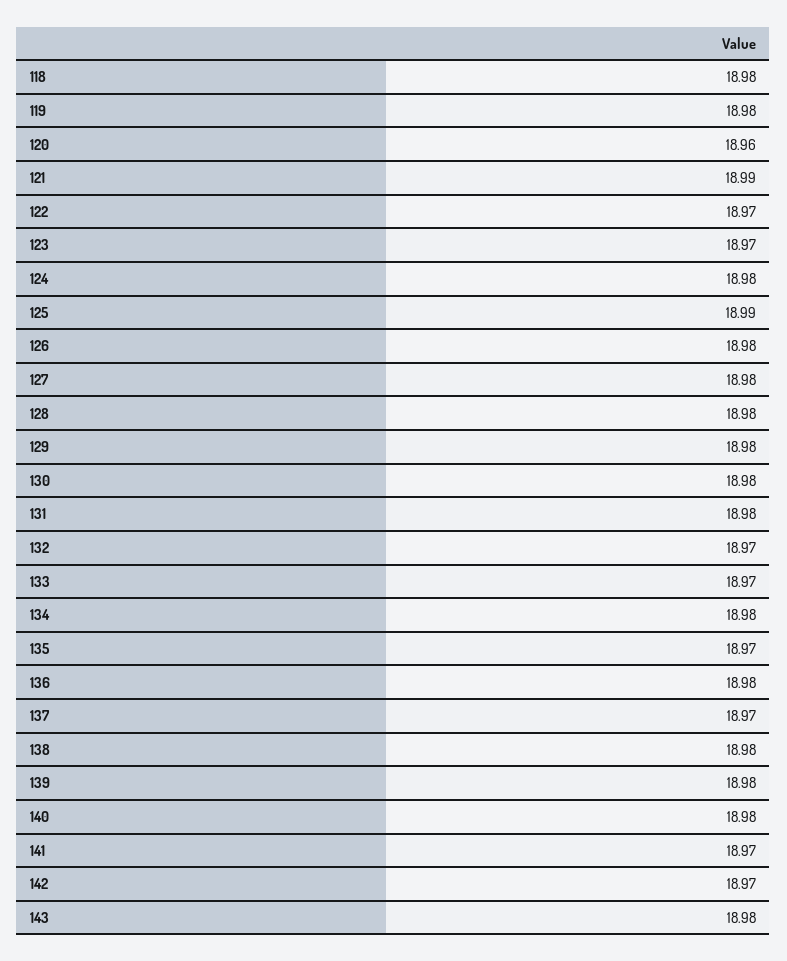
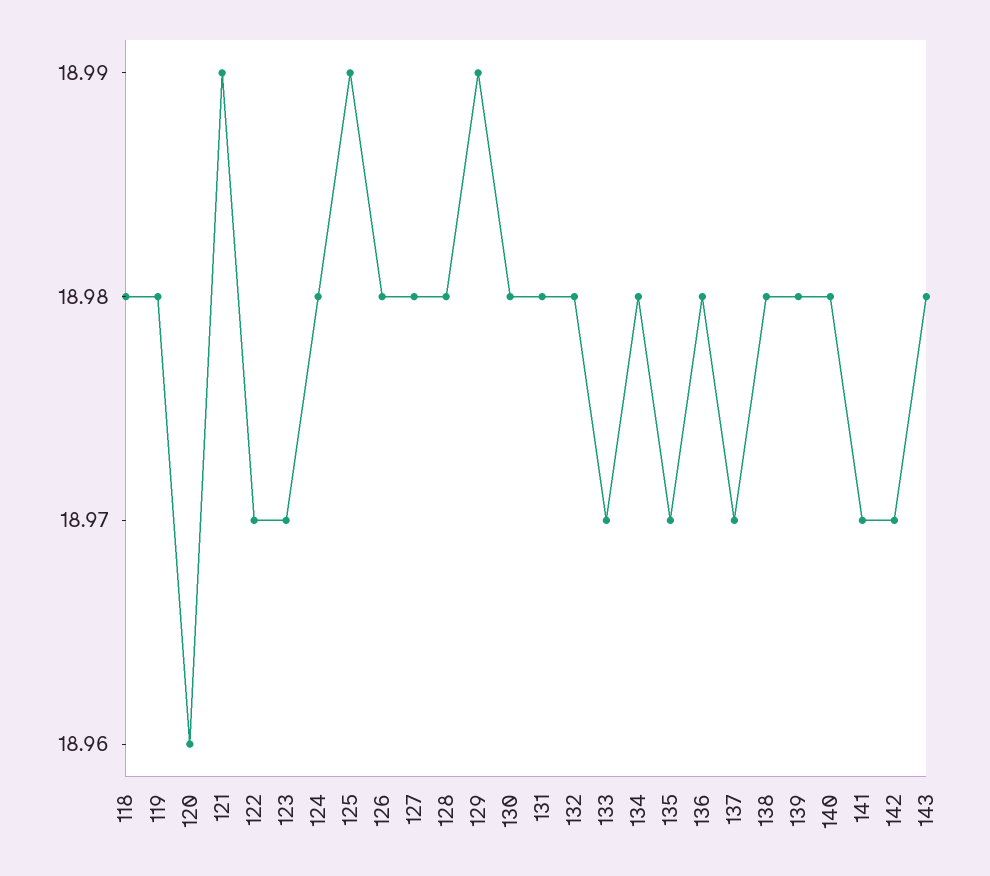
129: 18.98 -> 18.99
132: 18.97 -> 18.98

